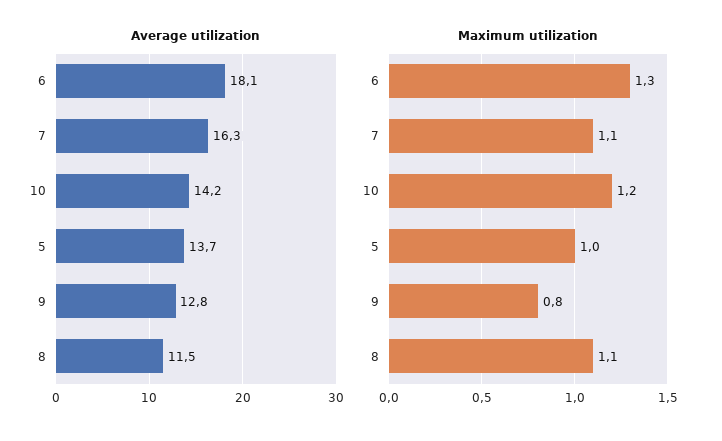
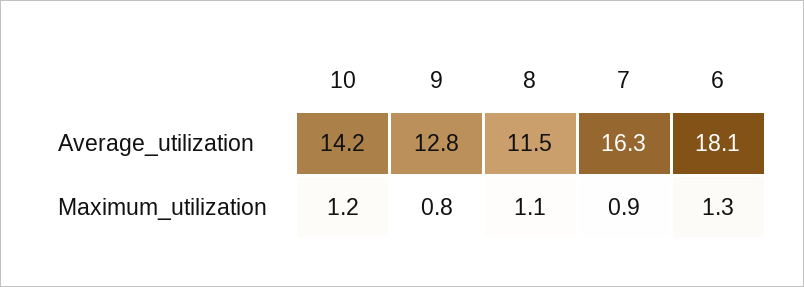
Average utilization, 5: 13.7 -> none
Maximum utilization, 7: 1.1 -> 0.9
Maximum utilization, 5: 1 -> none

